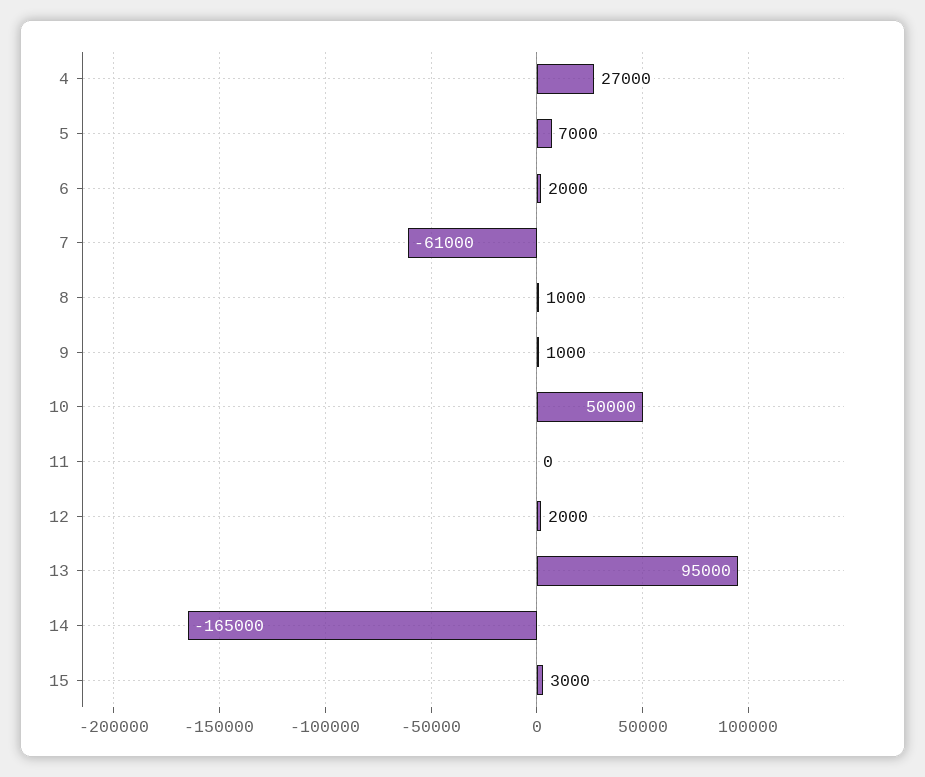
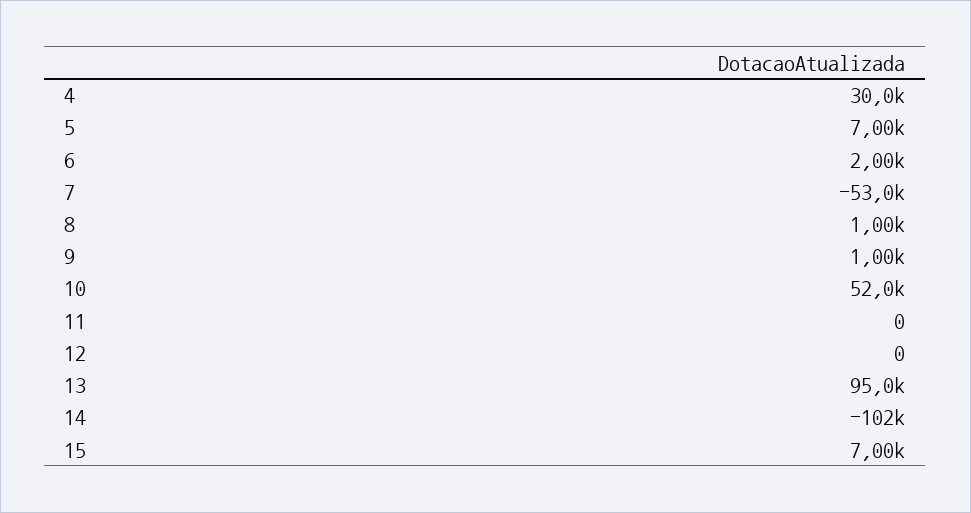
4: 27000 -> 30000
7: -61000 -> -53000
10: 50000 -> 52000
12: 2000 -> 0
14: -165000 -> -102000
15: 3000 -> 7000

